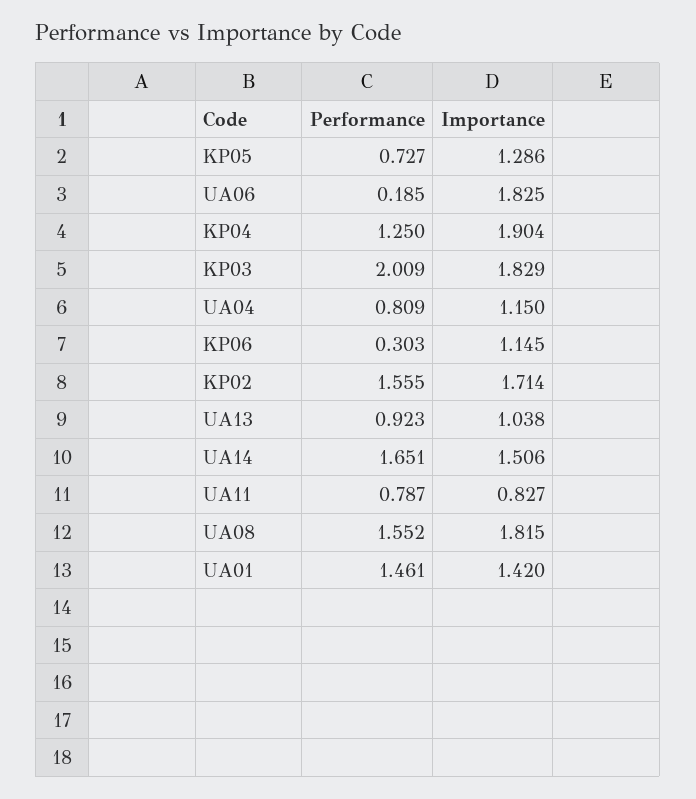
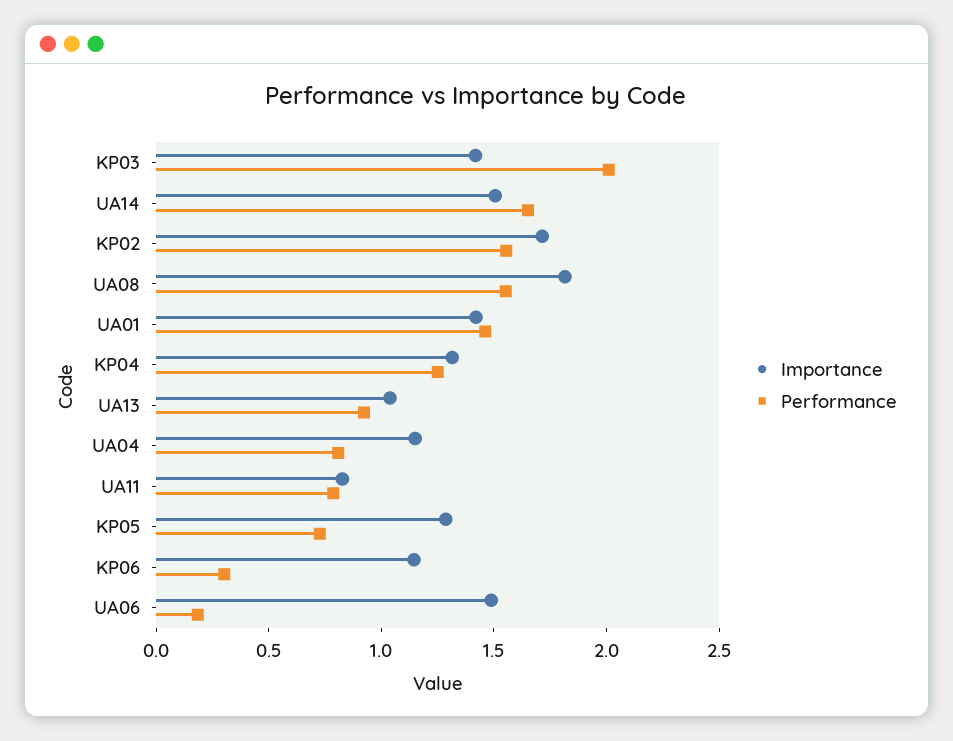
Importance, UA06: 1.825 -> 1.5
Importance, KP04: 1.904 -> 1.3
Importance, KP03: 1.829 -> 1.4

